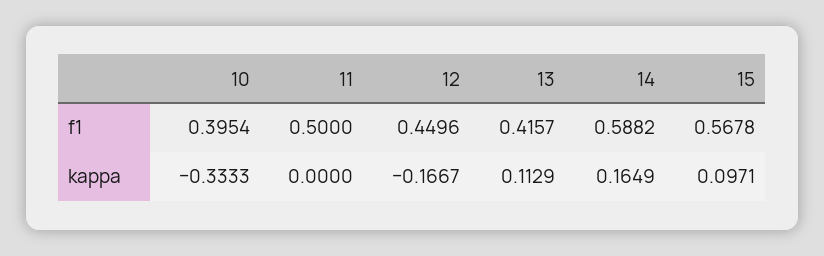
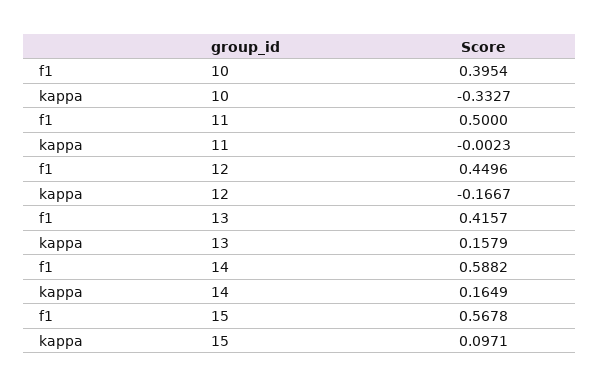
10, kappa: -0.3333 -> -0.3327
11, kappa: 0 -> -0.0023
13, kappa: 0.1129 -> 0.1579

